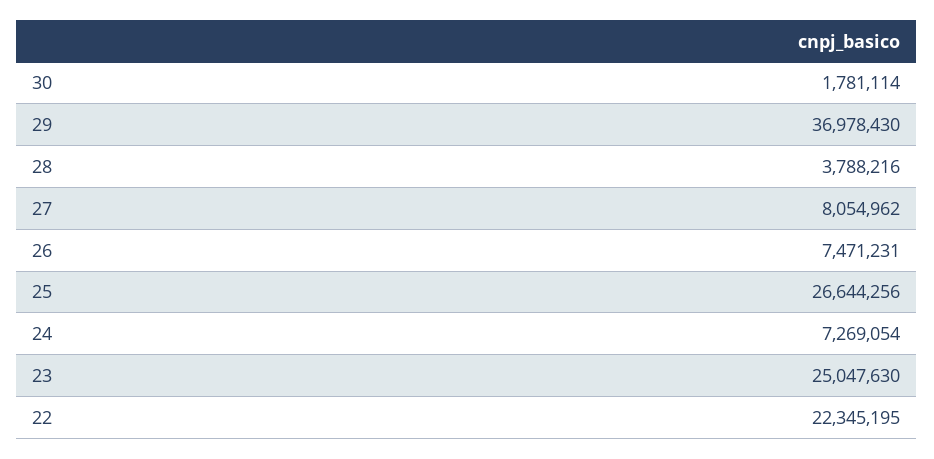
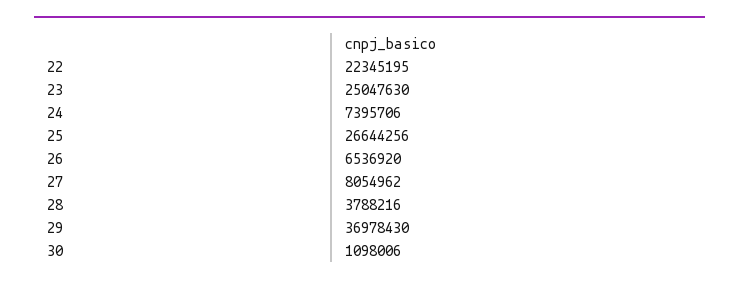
30: 1781114 -> 1098006
26: 7471231 -> 6536920
24: 7269054 -> 7395706

